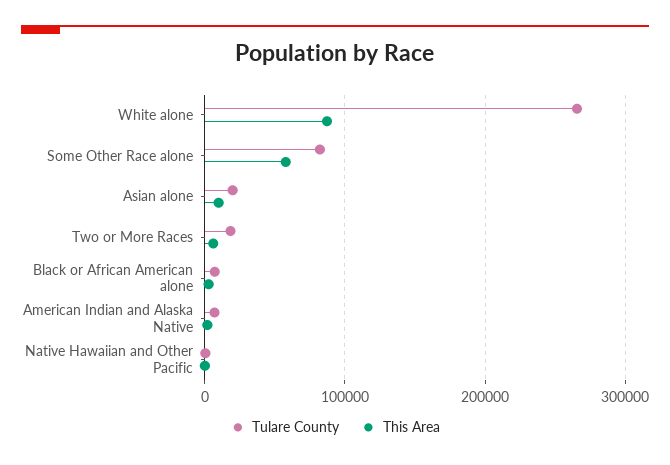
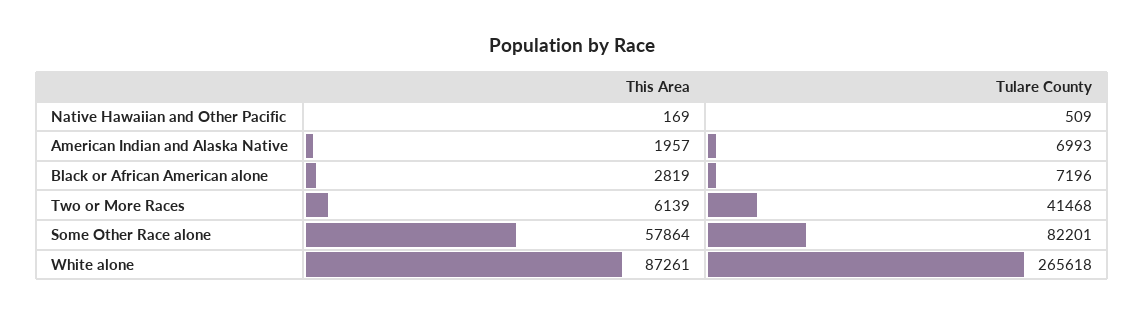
Tulare County, Asian alone: 20000 -> none
This Area, Asian alone: 10000 -> none
Tulare County, Two or More Races: 20000 -> 41468

